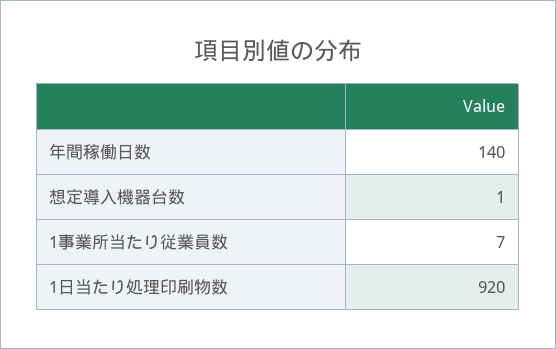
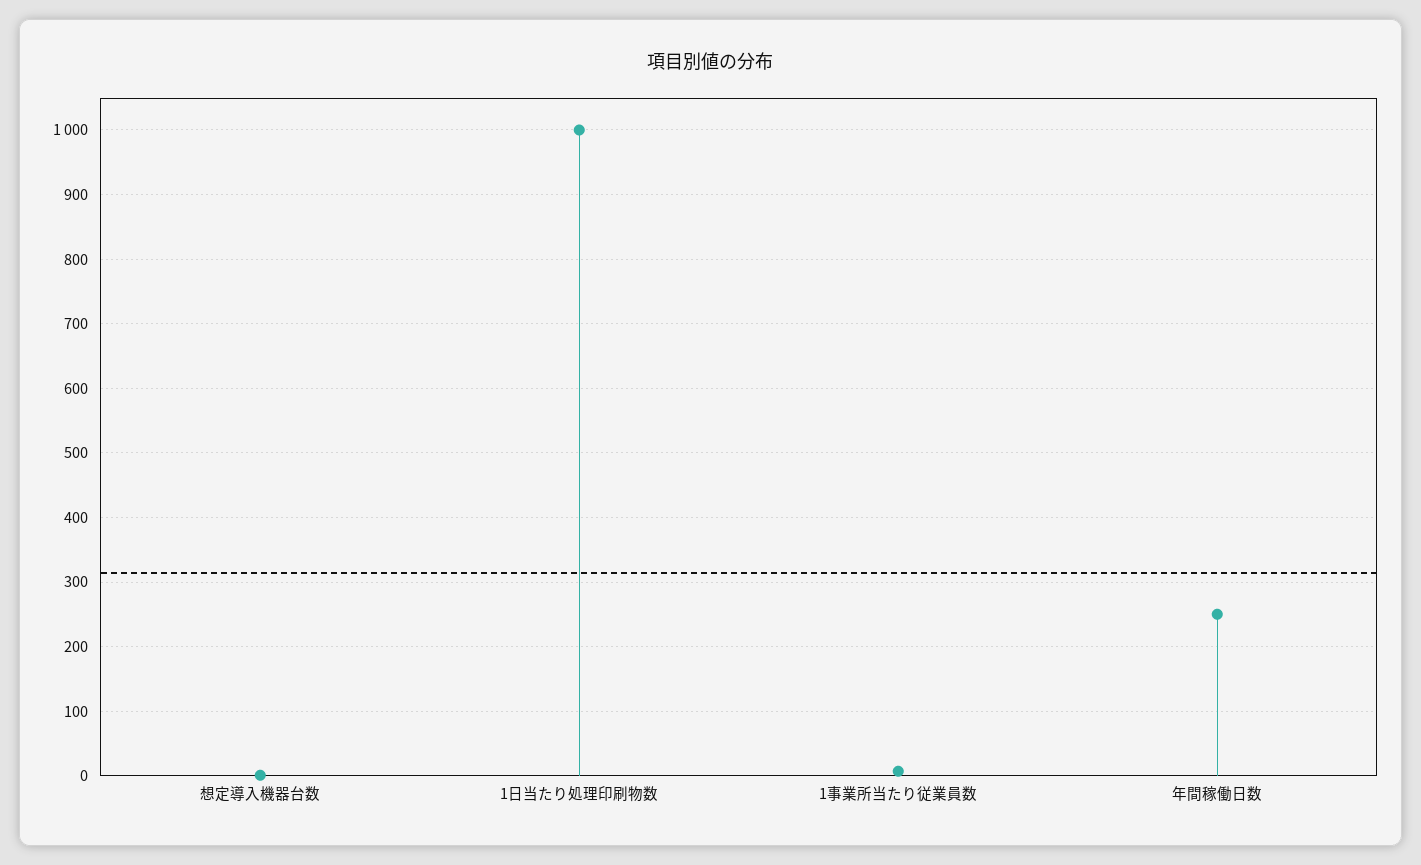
年間稼働日数: 140 -> 250
1日当たり処理印刷物数: 920 -> 1000

